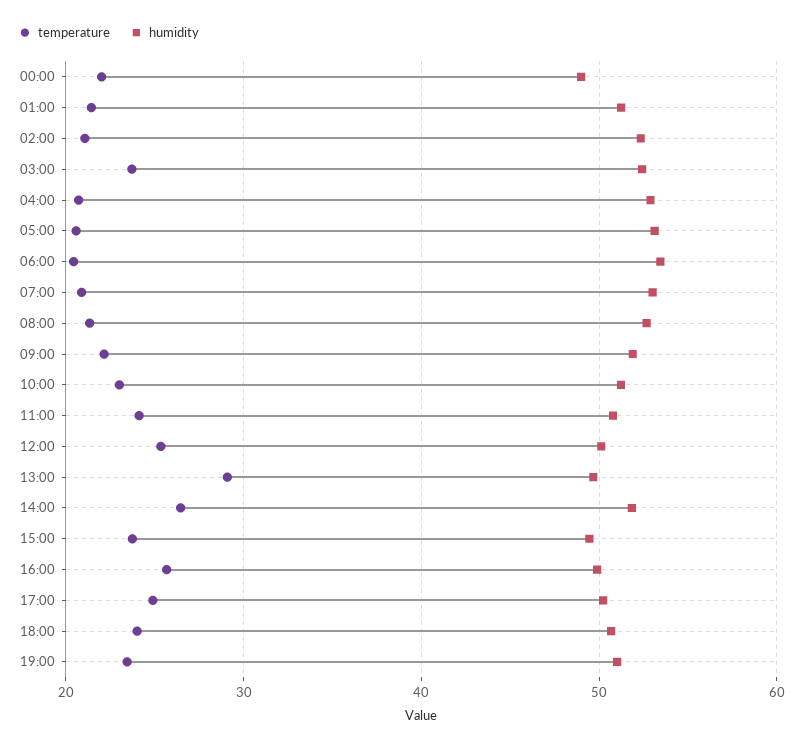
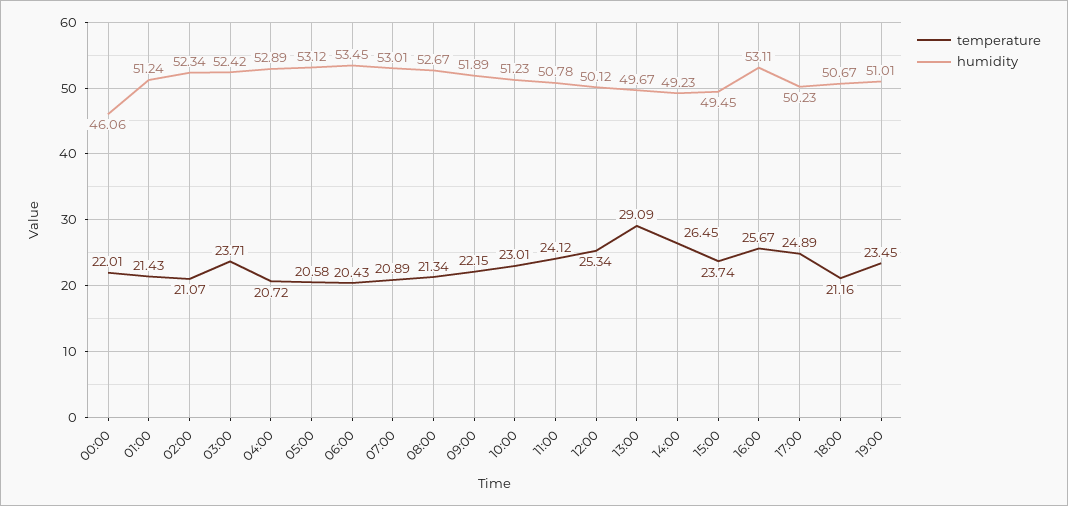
humidity, 00:00: 49 -> 46.06
humidity, 14:00: 52 -> 49.23
humidity, 16:00: 50 -> 53.11
temperature, 18:00: 24 -> 21.16

